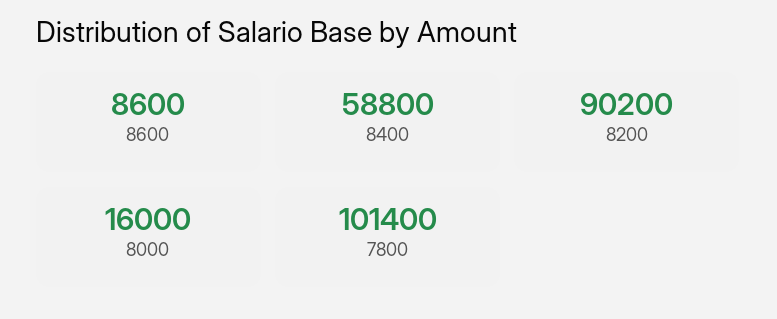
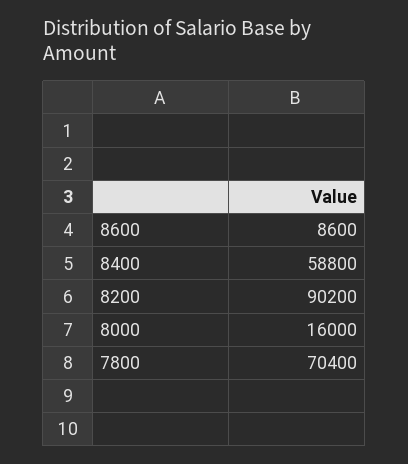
7800: 101400 -> 70400

